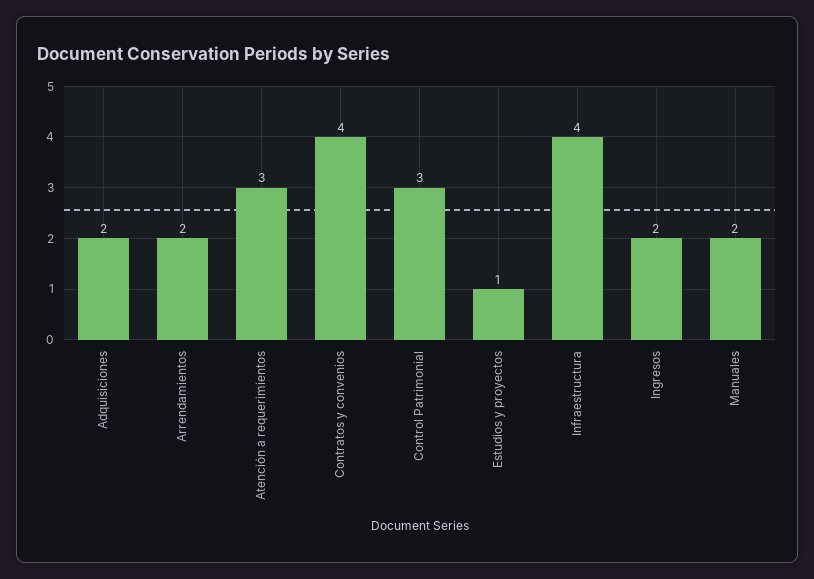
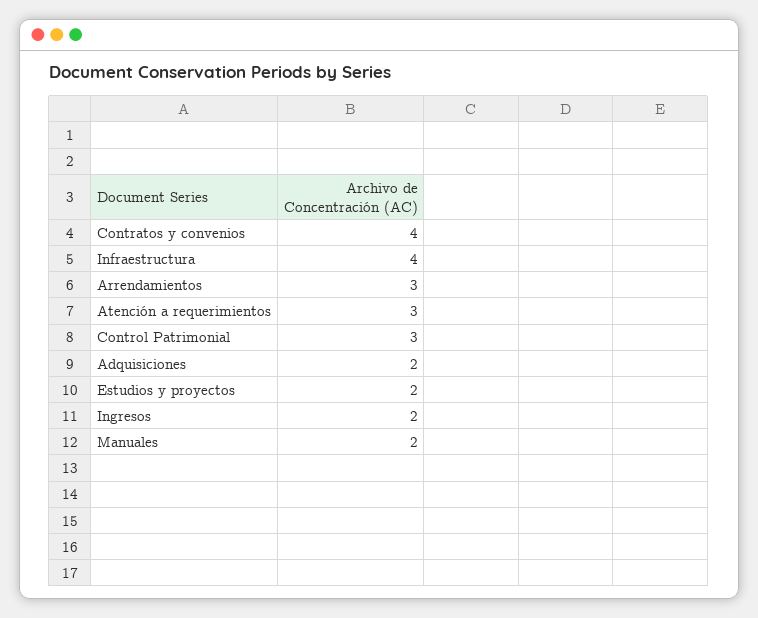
Arrendamientos: 2 -> 3
Estudios y proyectos: 1 -> 2

